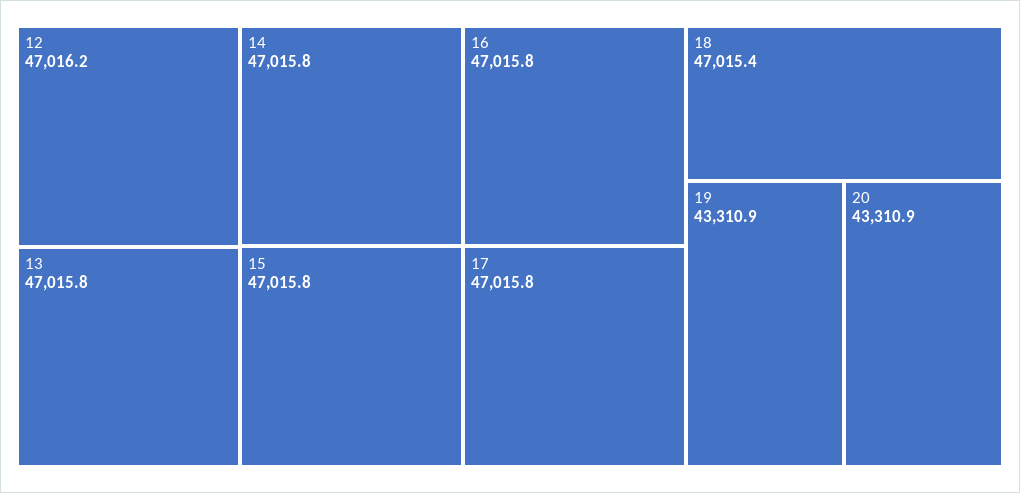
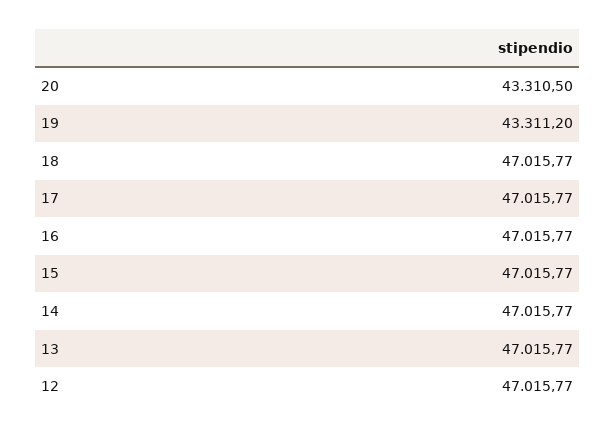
12: 47016.2 -> 47015.77
18: 47015.4 -> 47015.77
19: 43310.9 -> 43311.2
20: 43310.9 -> 43310.5

